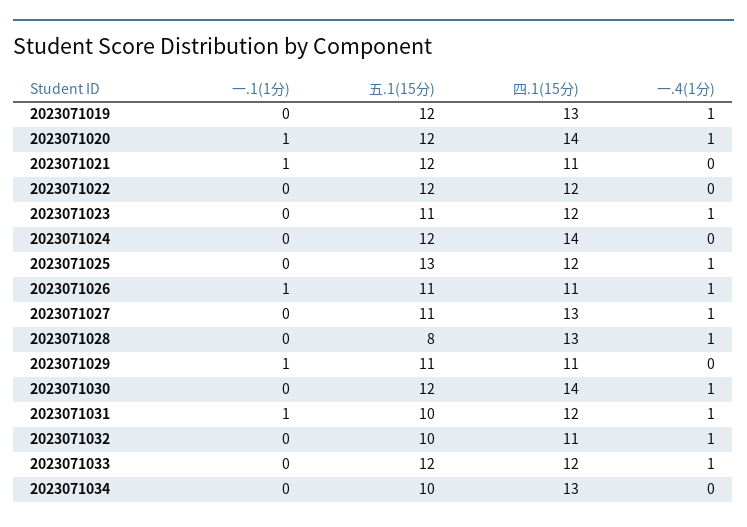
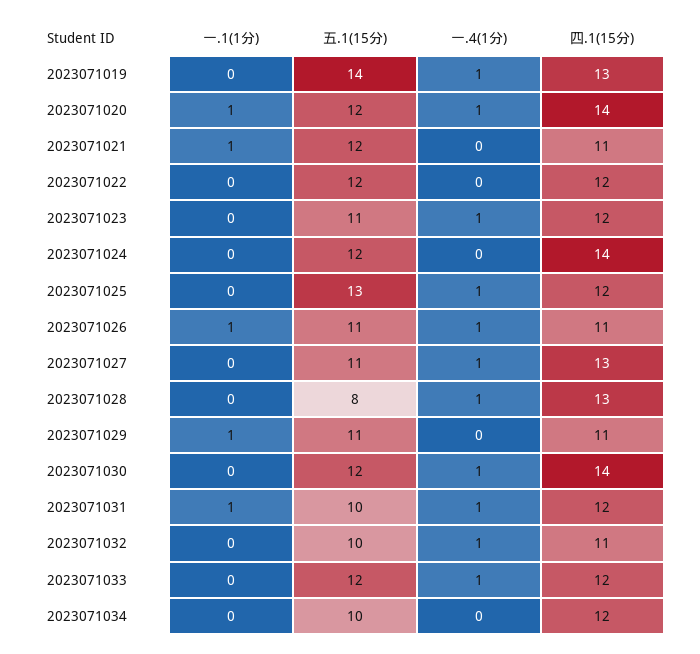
五.1(15分), 2023071019: 12 -> 14
四.1(15分), 2023071034: 13 -> 12

